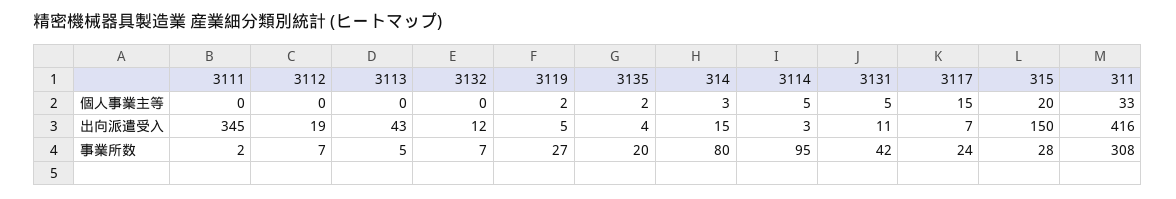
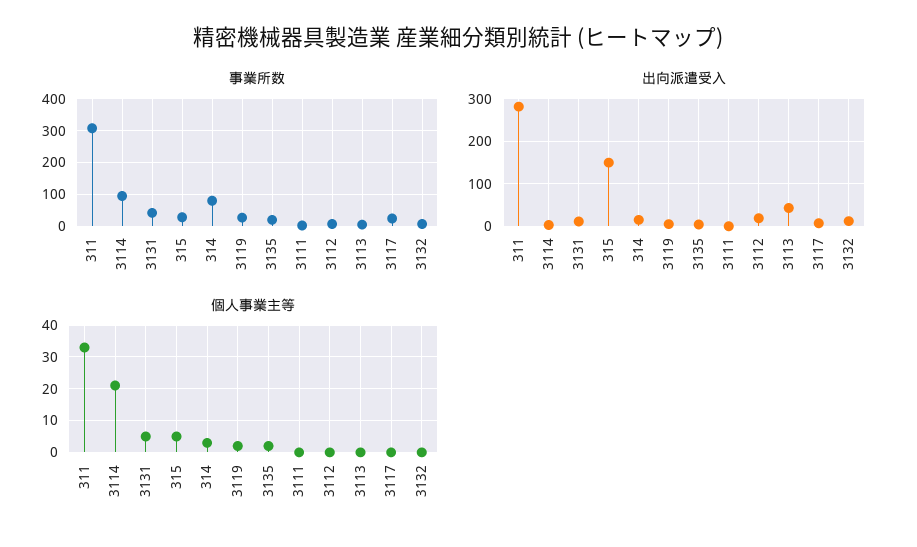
個人事業主等, 3114: 5 -> 20
個人事業主等, 3117: 15 -> 0
個人事業主等, 315: 20 -> 5
出向派遣受入, 3111: 345 -> 0
出向派遣受入, 311: 416 -> 280

